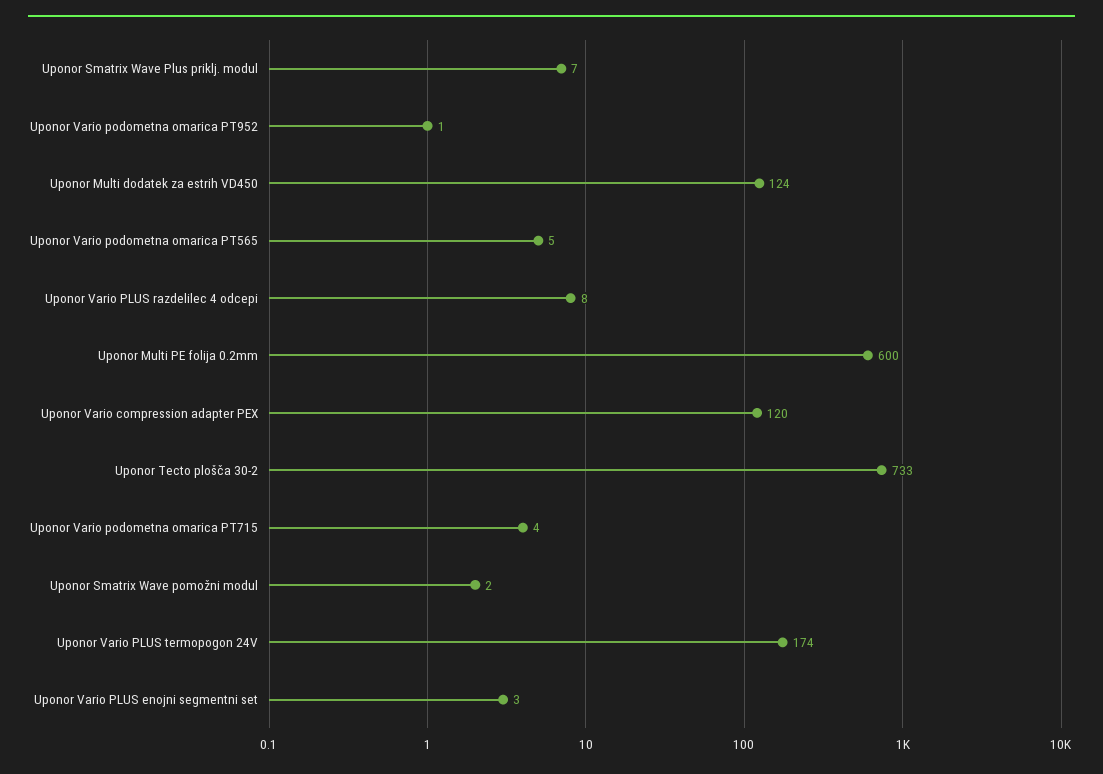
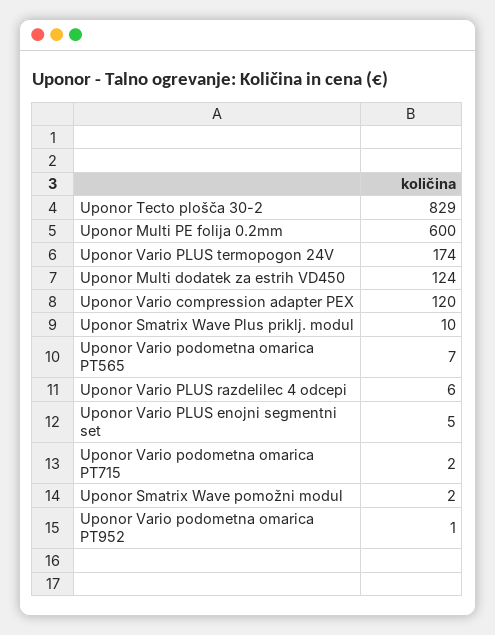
Uponor Smatrix Wave Plus priklj. modul: 7 -> 10
Uponor Vario podometna omarica PT565: 5 -> 7
Uponor Vario PLUS razdelilec 4 odcepi: 8 -> 6
Uponor Tecto plošča 30-2: 733 -> 829
Uponor Vario podometna omarica PT715: 4 -> 2
Uponor Vario PLUS enojni segmentni set: 3 -> 5

